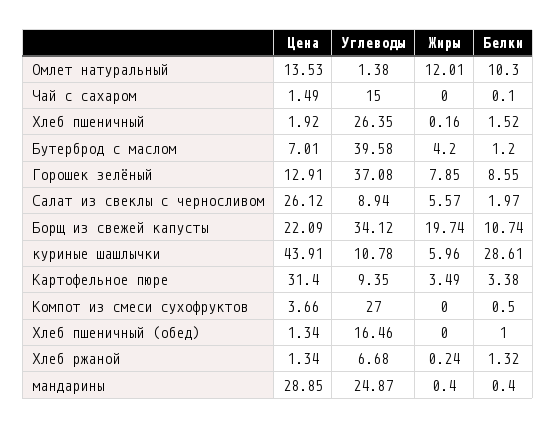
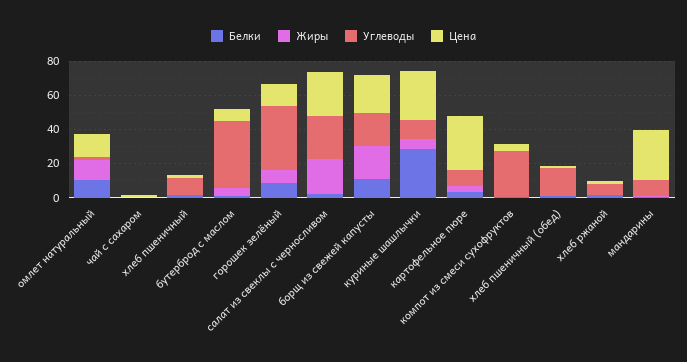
Углеводы, Чай с сахаром: 15 -> 0
Углеводы, Хлеб пшеничный: 26.35 -> 10
Углеводы, Салат из свеклы с черносливом: 8.94 -> 25
Жиры, Салат из свеклы с черносливом: 5.57 -> 20
Углеводы, Борщ из свежей капусты: 34.12 -> 20
Цена, куриные шашлычки: 43.91 -> 30
Углеводы, мандарины: 24.87 -> 10

